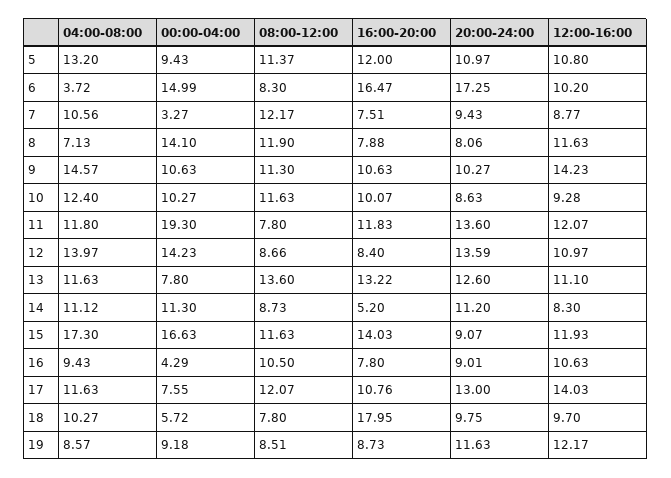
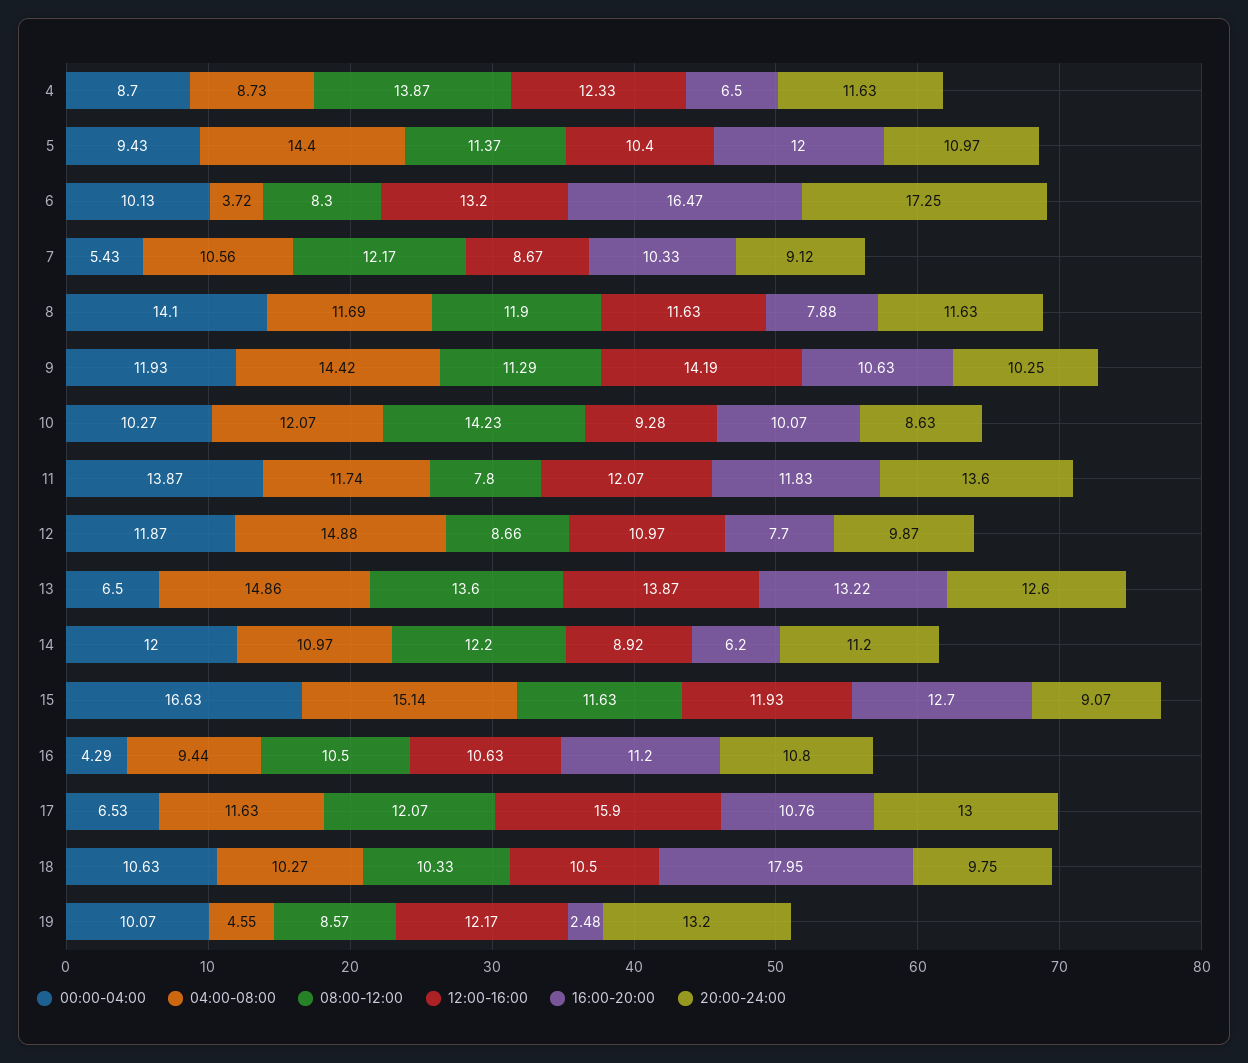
04:00-08:00, 5: 13.2 -> 14.4
12:00-16:00, 5: 10.8 -> 10.4
00:00-04:00, 6: 14.99 -> 10.13
12:00-16:00, 6: 10.2 -> 13.2
00:00-04:00, 7: 3.27 -> 5.43
16:00-20:00, 7: 7.51 -> 10.33
20:00-24:00, 7: 9.43 -> 9.12
12:00-16:00, 7: 8.77 -> 8.67
04:00-08:00, 8: 7.13 -> 11.69
20:00-24:00, 8: 8.06 -> 11.63
04:00-08:00, 9: 14.57 -> 14.42
00:00-04:00, 9: 10.63 -> 11.93
08:00-12:00, 9: 11.3 -> 11.29
20:00-24:00, 9: 10.27 -> 10.25
12:00-16:00, 9: 14.23 -> 14.19
04:00-08:00, 10: 12.4 -> 12.07
08:00-12:00, 10: 11.63 -> 14.23
04:00-08:00, 11: 11.8 -> 11.74
00:00-04:00, 11: 19.3 -> 13.87
04:00-08:00, 12: 13.97 -> 14.88
00:00-04:00, 12: 14.23 -> 11.87
16:00-20:00, 12: 8.4 -> 7.7
20:00-24:00, 12: 13.59 -> 9.87
04:00-08:00, 13: 11.63 -> 14.86
00:00-04:00, 13: 7.8 -> 6.5
12:00-16:00, 13: 11.1 -> 13.87
04:00-08:00, 14: 11.12 -> 10.97
00:00-04:00, 14: 11.3 -> 12
08:00-12:00, 14: 8.73 -> 12.2
16:00-20:00, 14: 5.2 -> 6.2
12:00-16:00, 14: 8.3 -> 8.92
04:00-08:00, 15: 17.3 -> 15.14
16:00-20:00, 15: 14.03 -> 12.7
04:00-08:00, 16: 9.43 -> 9.44
16:00-20:00, 16: 7.8 -> 11.2
20:00-24:00, 16: 9.01 -> 10.8
00:00-04:00, 17: 7.55 -> 6.53
12:00-16:00, 17: 14.03 -> 15.9
00:00-04:00, 18: 5.72 -> 10.63
08:00-12:00, 18: 7.8 -> 10.33
12:00-16:00, 18: 9.7 -> 10.5
04:00-08:00, 19: 8.57 -> 4.55
00:00-04:00, 19: 9.18 -> 10.07
08:00-12:00, 19: 8.51 -> 8.57
16:00-20:00, 19: 8.73 -> 2.48
20:00-24:00, 19: 11.63 -> 13.2
00:00-04:00, 4: none -> 8.7
04:00-08:00, 4: none -> 8.73
08:00-12:00, 4: none -> 13.87
12:00-16:00, 4: none -> 12.33
16:00-20:00, 4: none -> 6.5
20:00-24:00, 4: none -> 11.63

